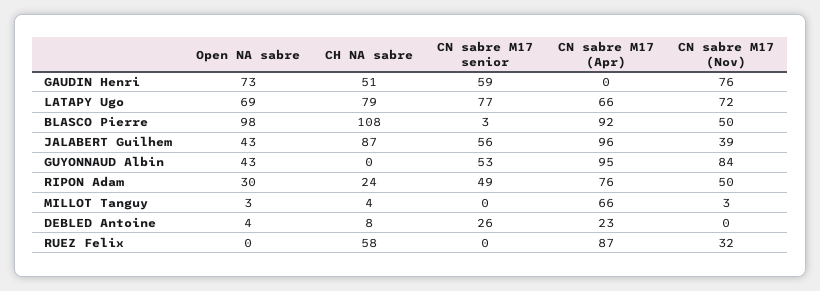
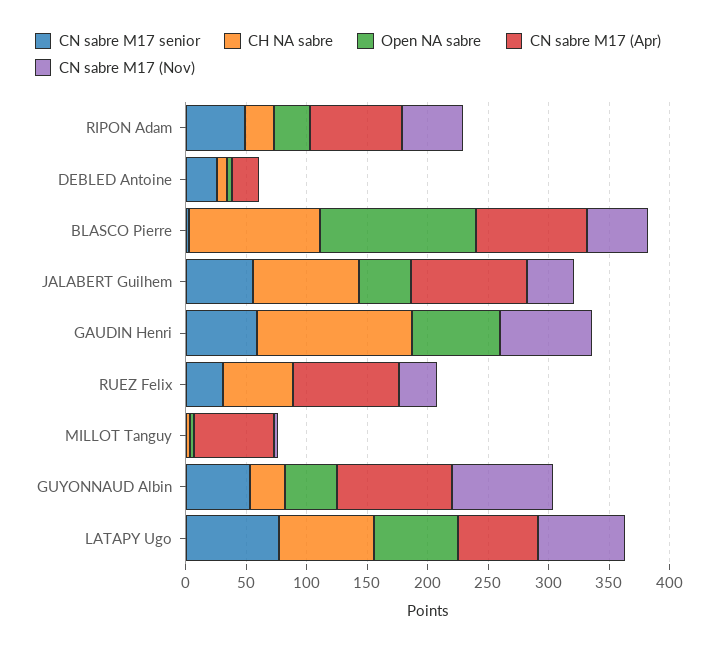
CH NA sabre, GAUDIN Henri: 51 -> 130
Open NA sabre, BLASCO Pierre: 98 -> 130
CH NA sabre, GUYONNAUD Albin: 0 -> 30
CN sabre M17 senior, RUEZ Felix: 0 -> 30

